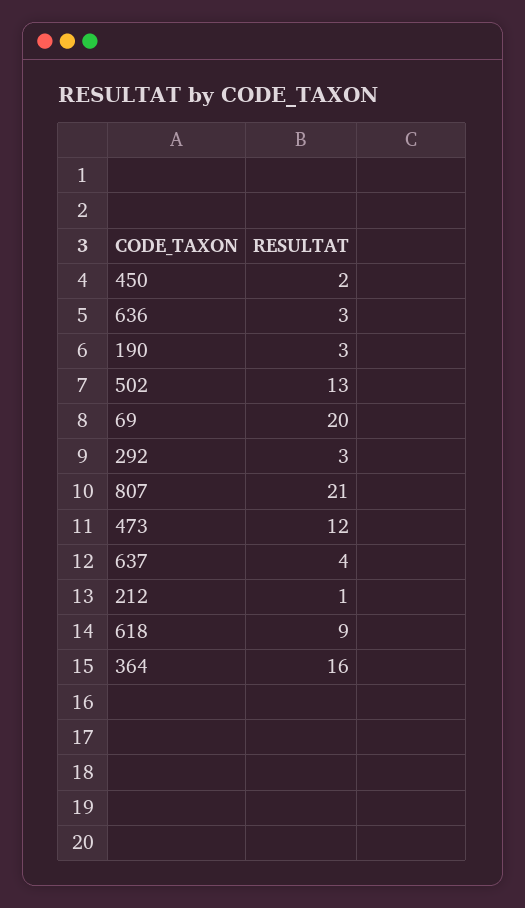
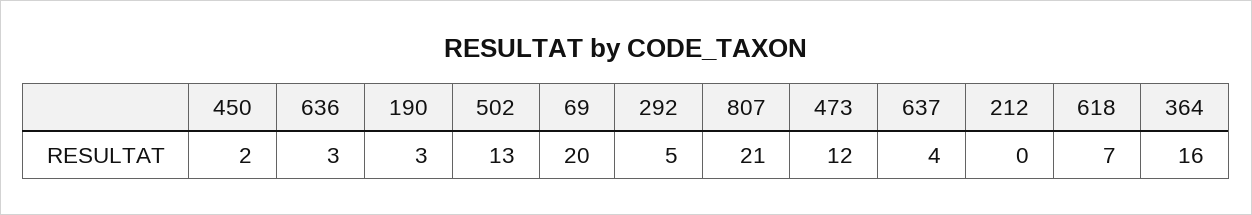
292: 3 -> 5
212: 1 -> 0
618: 9 -> 7

